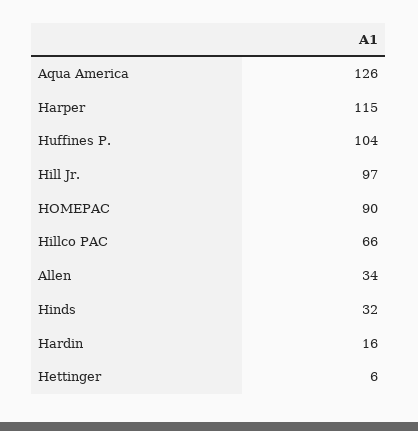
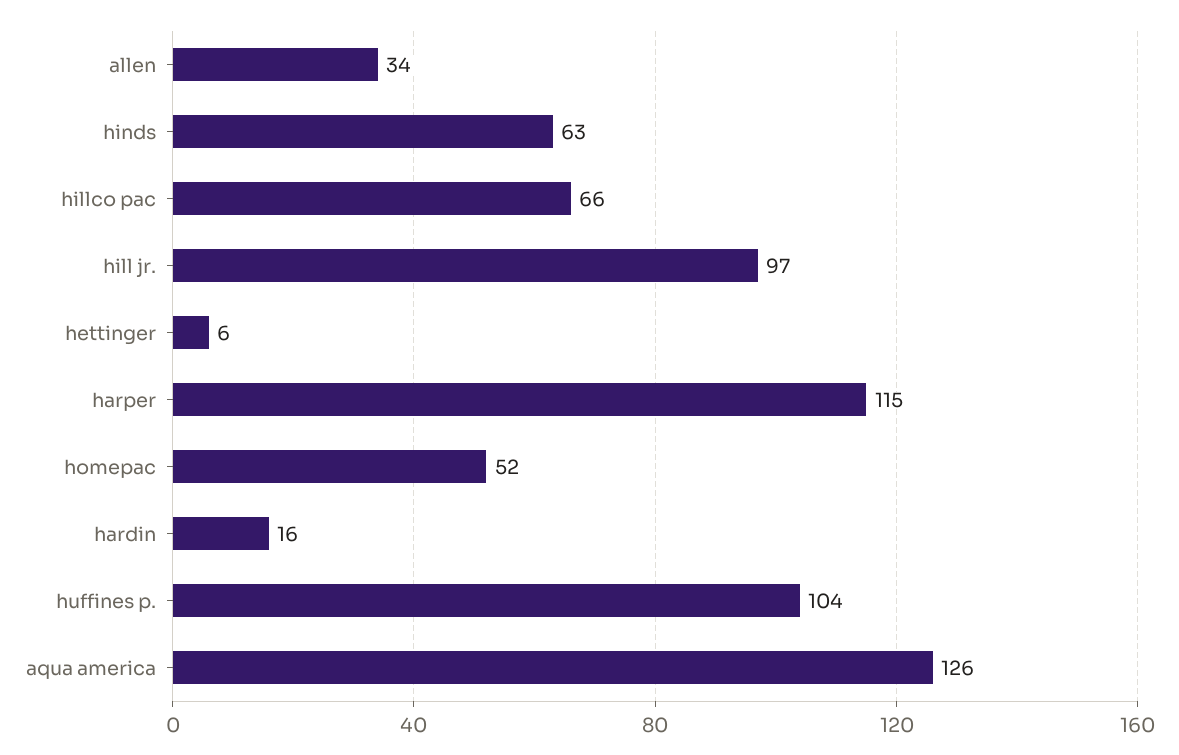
HOMEPAC: 90 -> 52
Hinds: 32 -> 63

